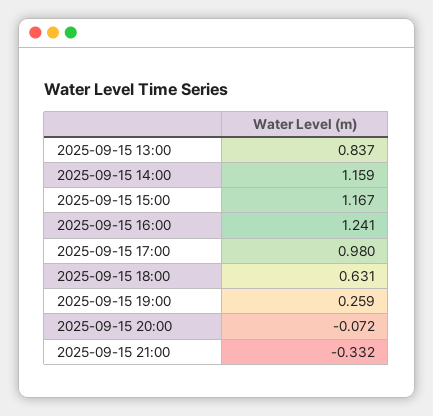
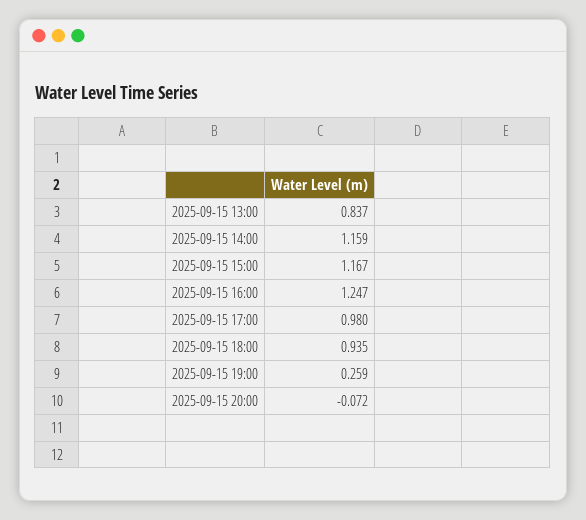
2025-09-15 16:00: 1.241 -> 1.247
2025-09-15 18:00: 0.631 -> 0.935
2025-09-15 21:00: -0.332 -> none

